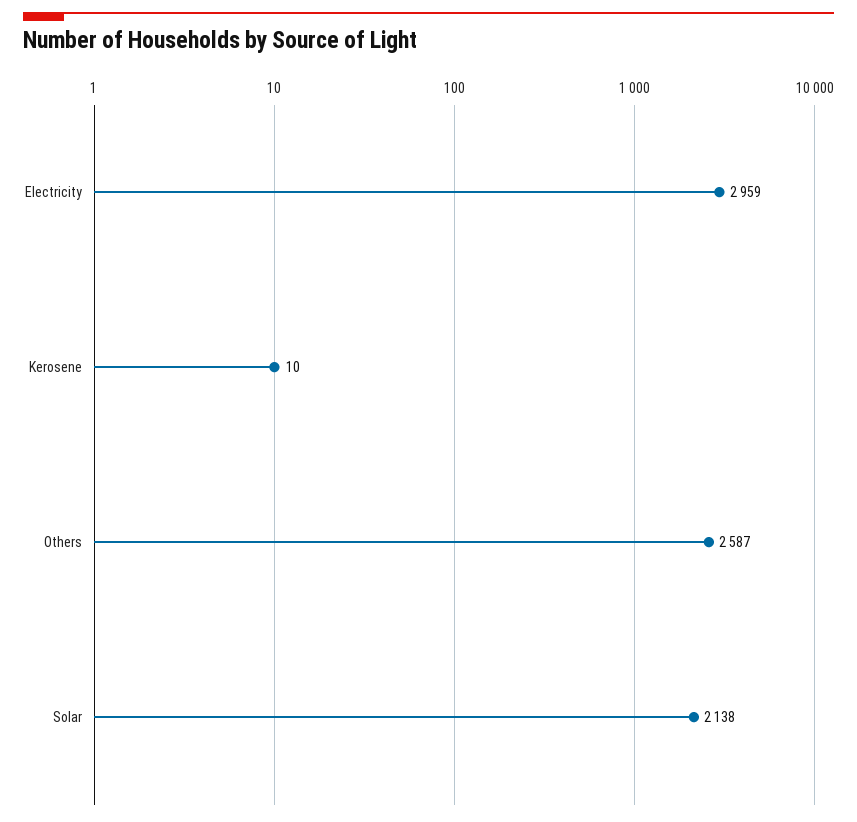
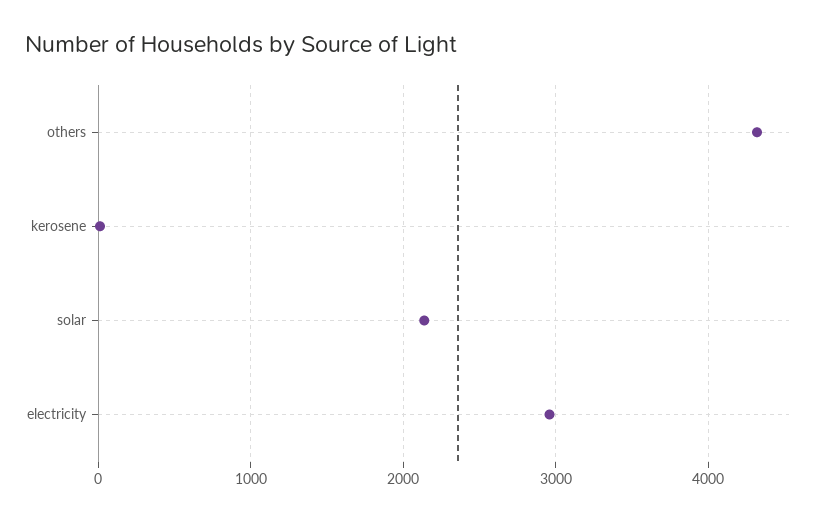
Others: 2587 -> 4300

